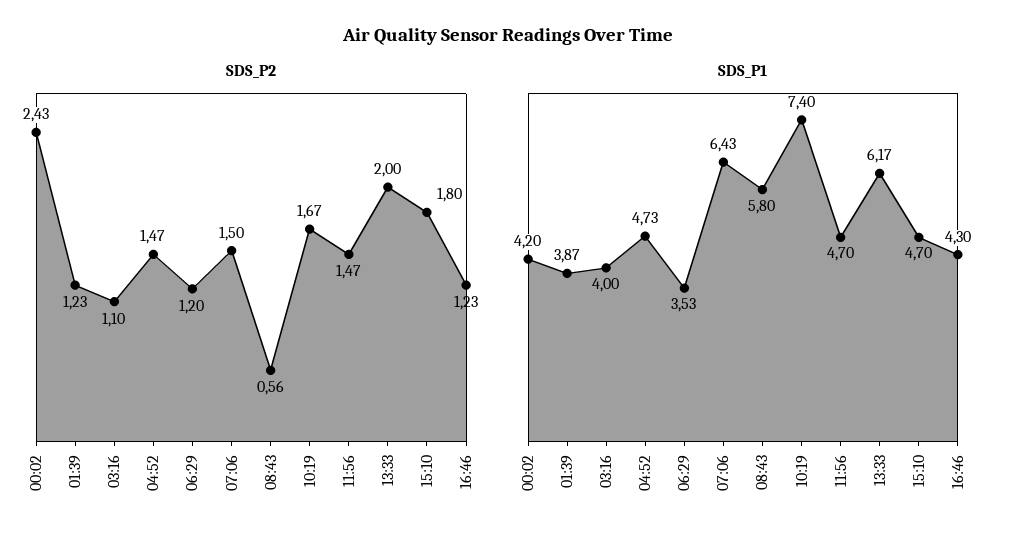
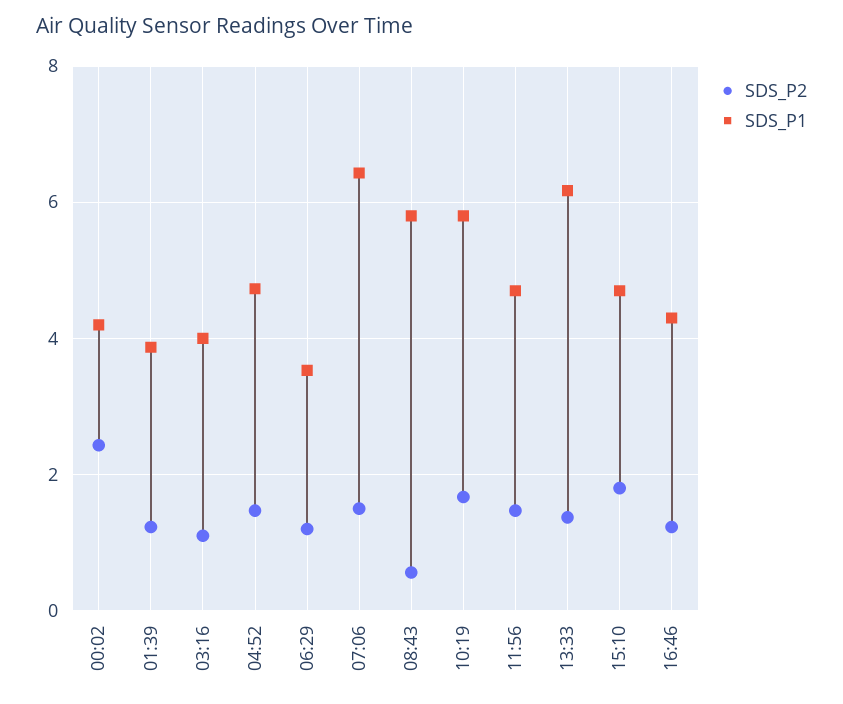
SDS_P2, 13:33: 2 -> 1.4
SDS_P1, 10:19: 7.4 -> 5.8

